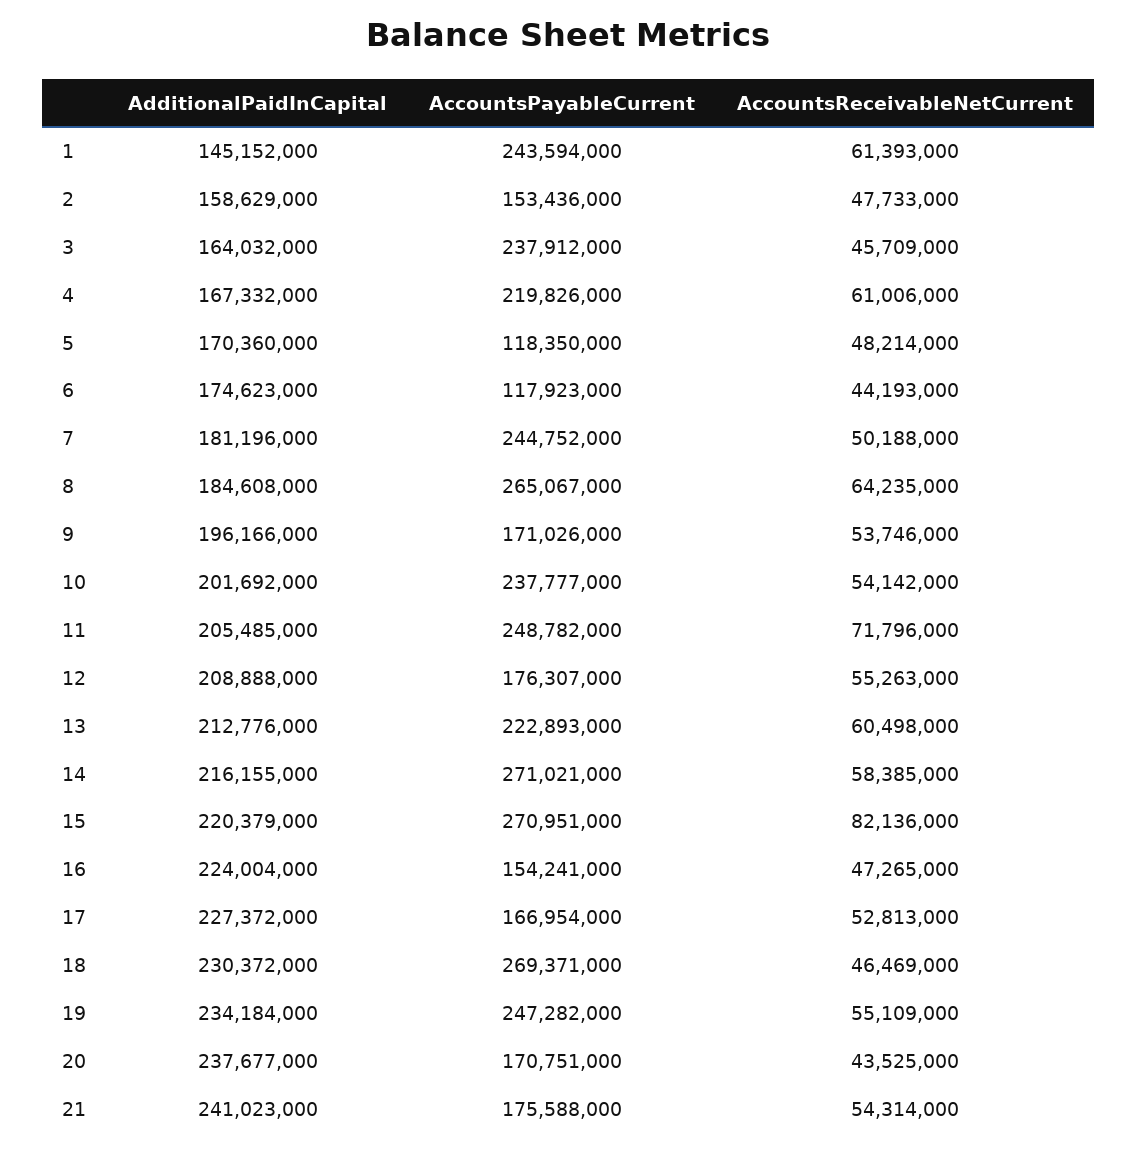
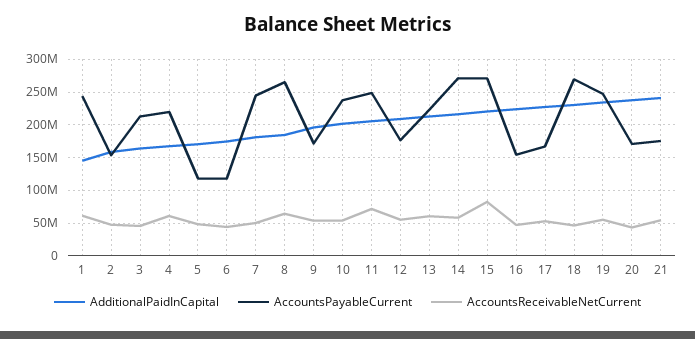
AccountsPayableCurrent, 3: 237912000 -> 210000000

